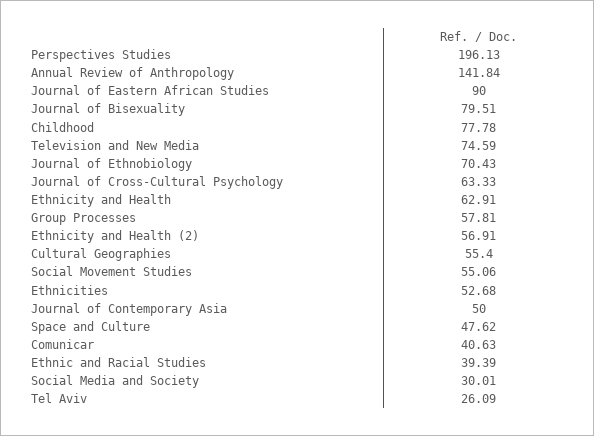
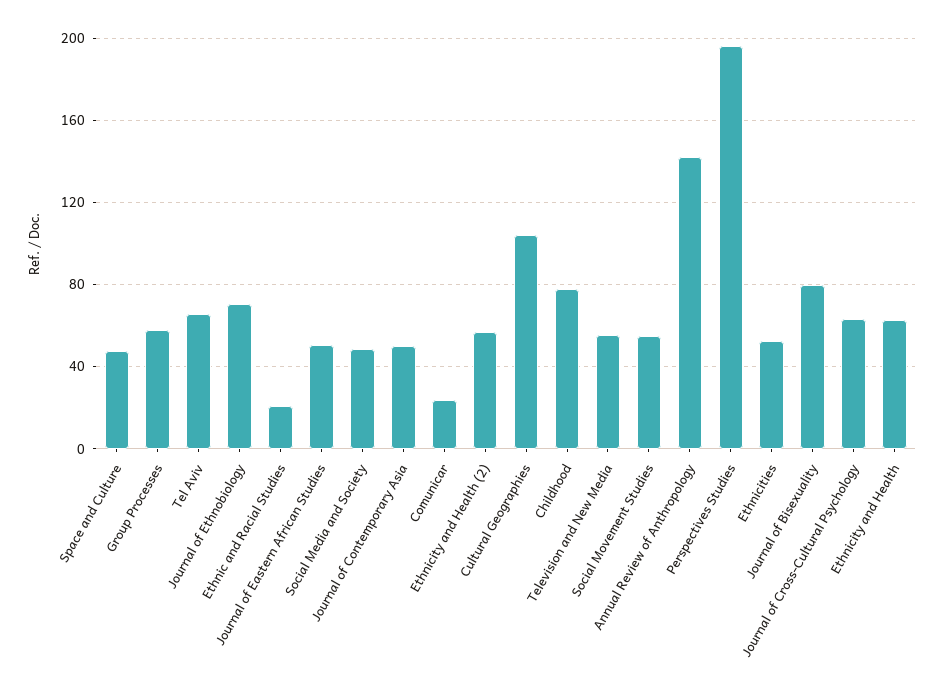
Journal of Eastern African Studies: 90 -> 50
Television and New Media: 74.59 -> 55
Cultural Geographies: 55.4 -> 105
Comunicar: 40.63 -> 25
Ethnic and Racial Studies: 39.39 -> 20
Social Media and Society: 30.01 -> 50
Tel Aviv: 26.09 -> 65

